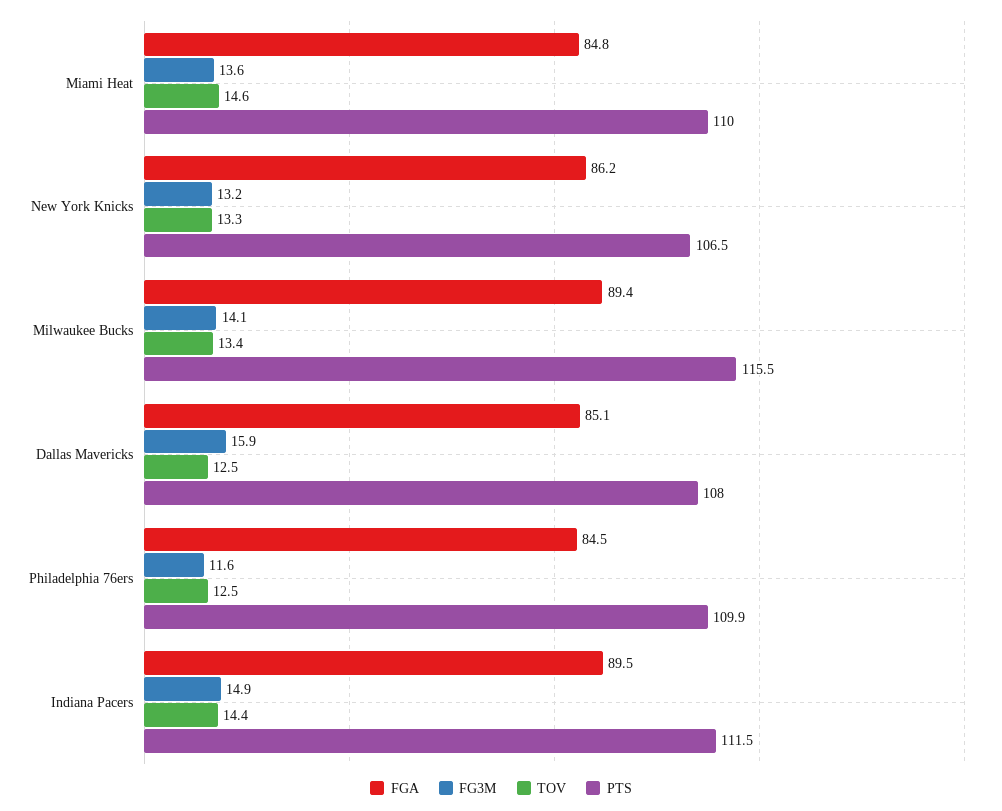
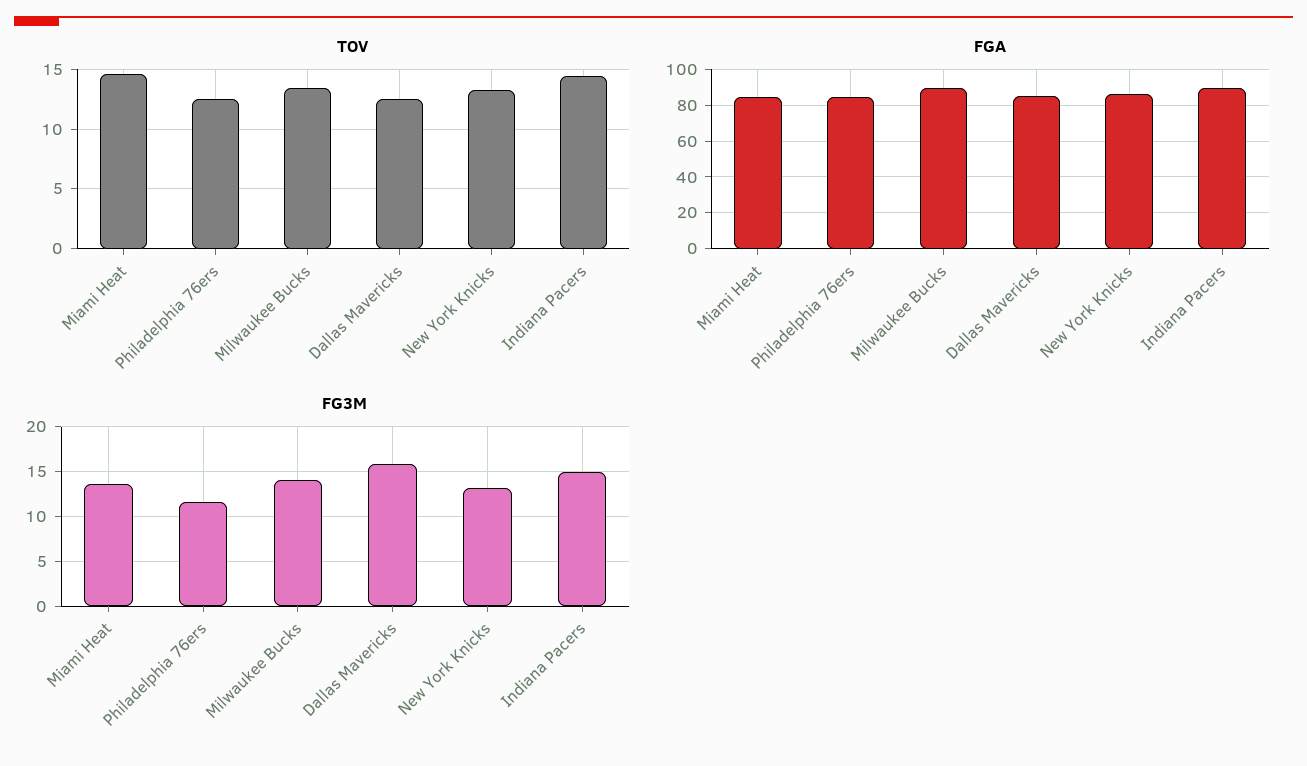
PTS, Miami Heat: 110 -> none
PTS, New York Knicks: 106.5 -> none
PTS, Milwaukee Bucks: 115.5 -> none
PTS, Dallas Mavericks: 108 -> none
PTS, Philadelphia 76ers: 109.9 -> none
PTS, Indiana Pacers: 111.5 -> none

